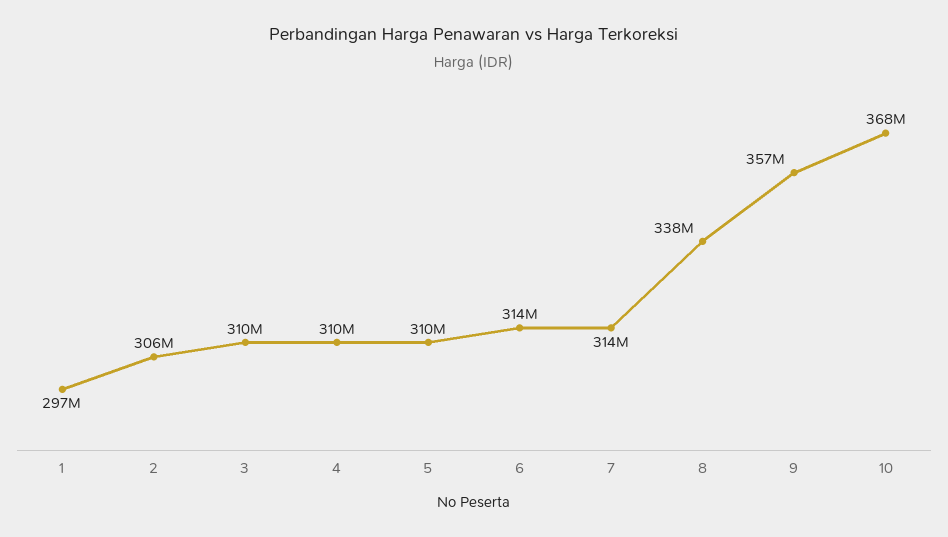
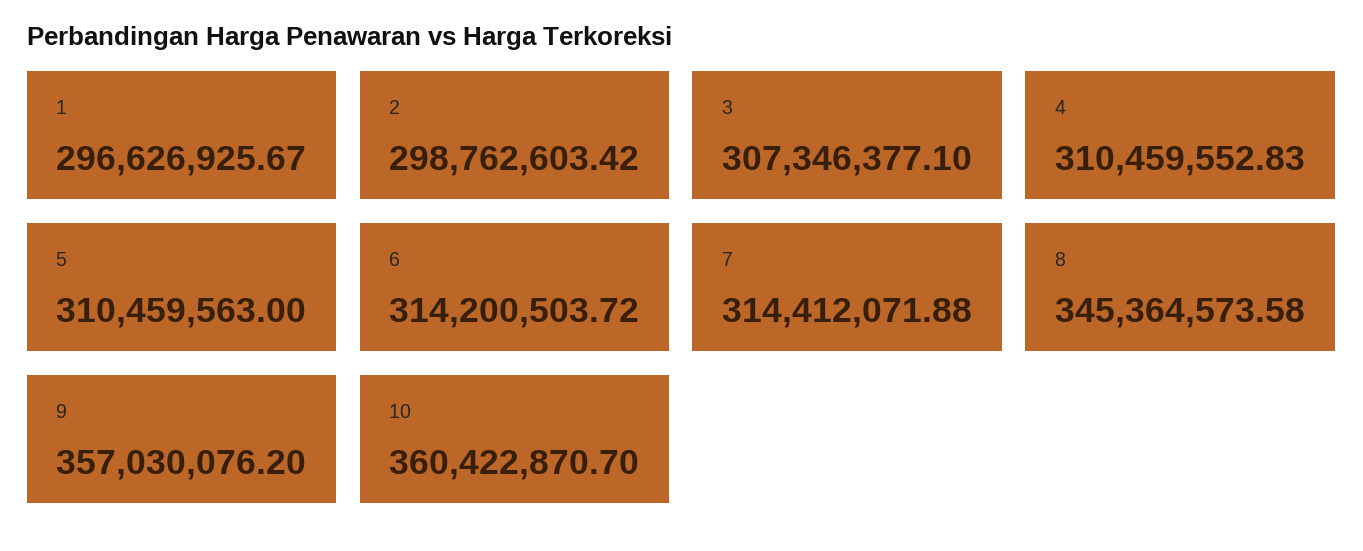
2: 306000000 -> 298762603.42
3: 310000000 -> 307346377.1
8: 338000000 -> 345364573.58
10: 368000000 -> 360422870.7

